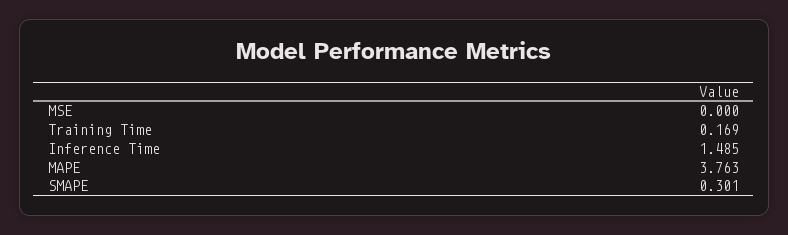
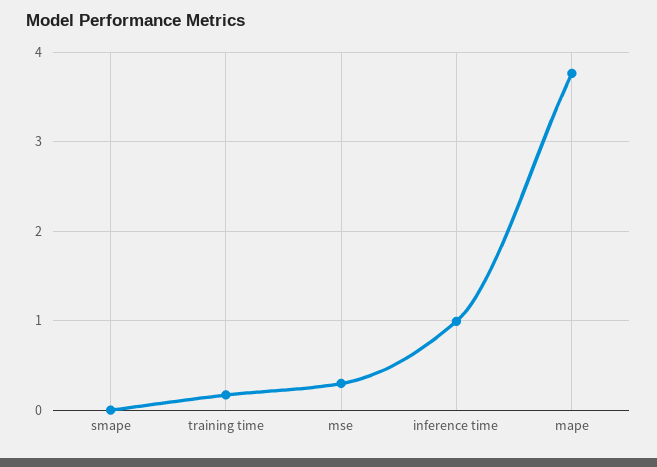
MSE: 0 -> 0.3
Inference Time: 1.485 -> 1
SMAPE: 0.301 -> 0

